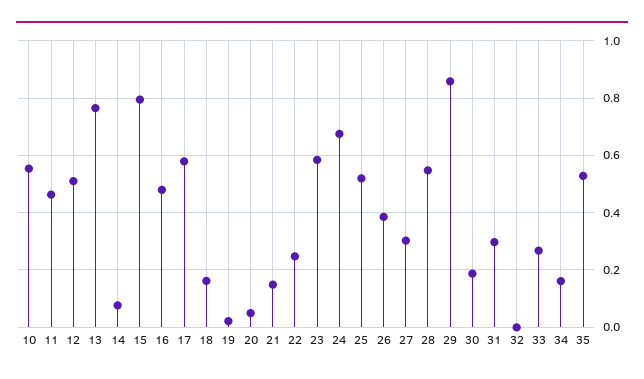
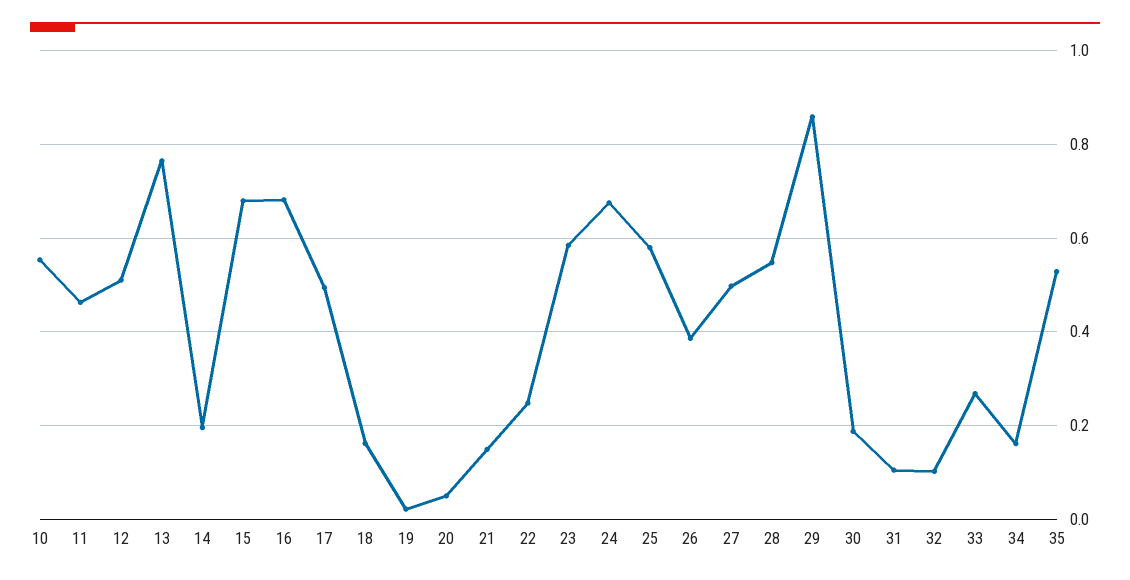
14: 0.075 -> 0.2
15: 0.8 -> 0.68
16: 0.475 -> 0.68
17: 0.575 -> 0.5
25: 0.525 -> 0.58
27: 0.3 -> 0.5
31: 0.3 -> 0.1
32: 0 -> 0.1

